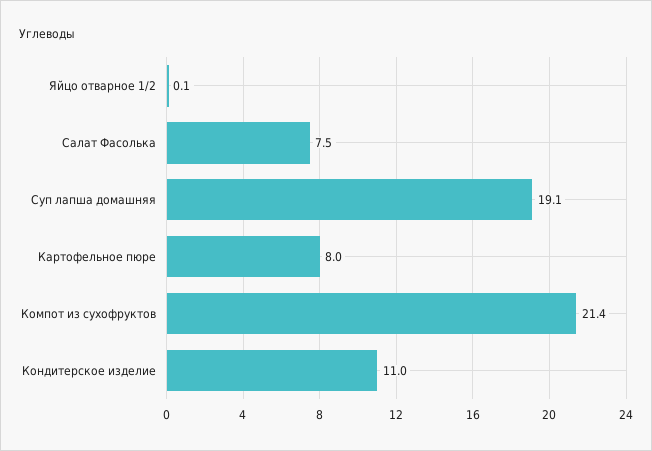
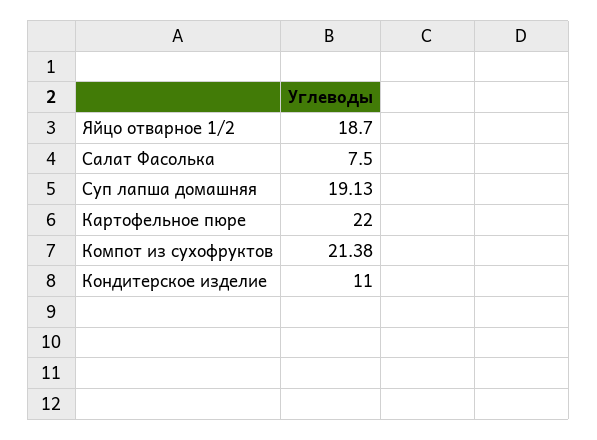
Яйцо отварное 1/2: 0.1 -> 18.7
Картофельное пюре: 8 -> 22

